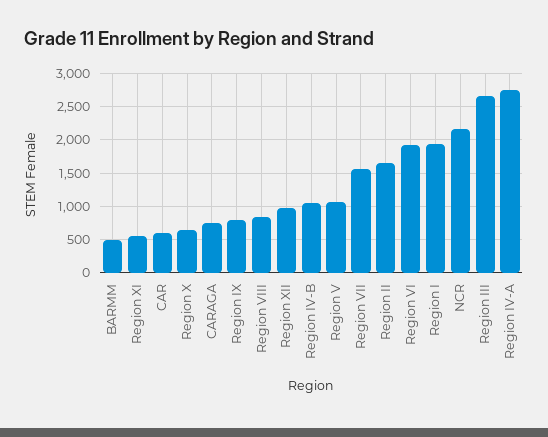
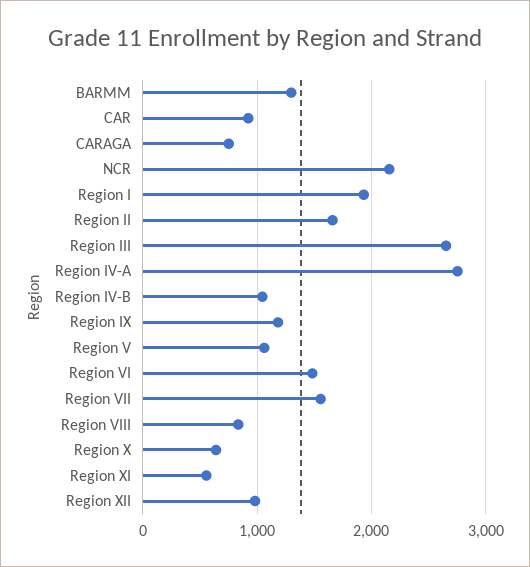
BARMM: 500 -> 1300
CAR: 600 -> 900
Region IX: 800 -> 1200
Region VI: 1900 -> 1500

